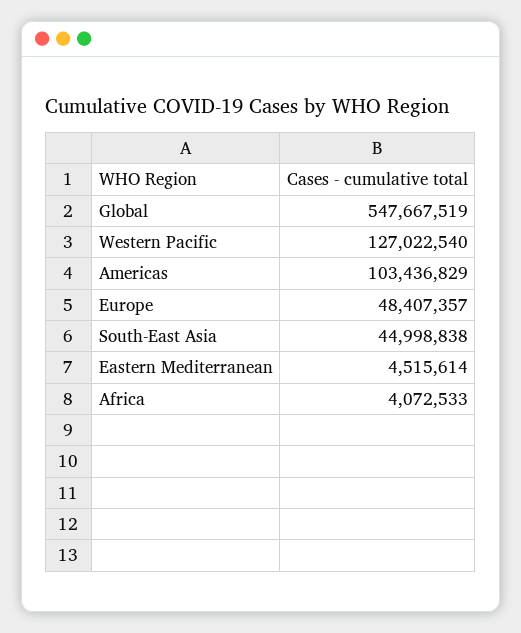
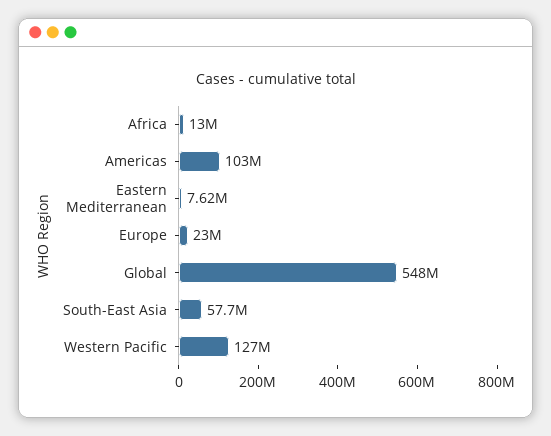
Europe: 48407357 -> 23000000
South-East Asia: 44998838 -> 57700000
Eastern Mediterranean: 4515614 -> 7620000
Africa: 4072533 -> 13000000

